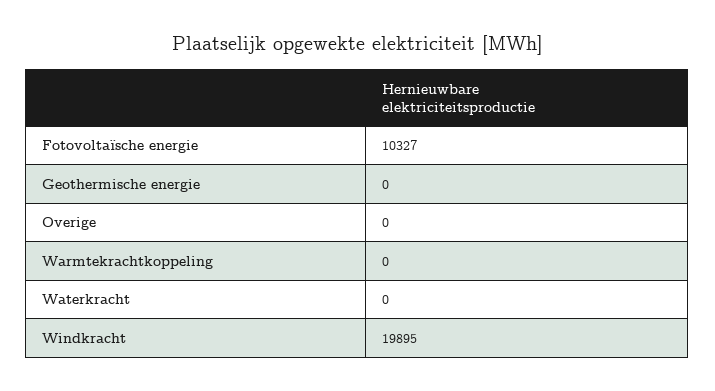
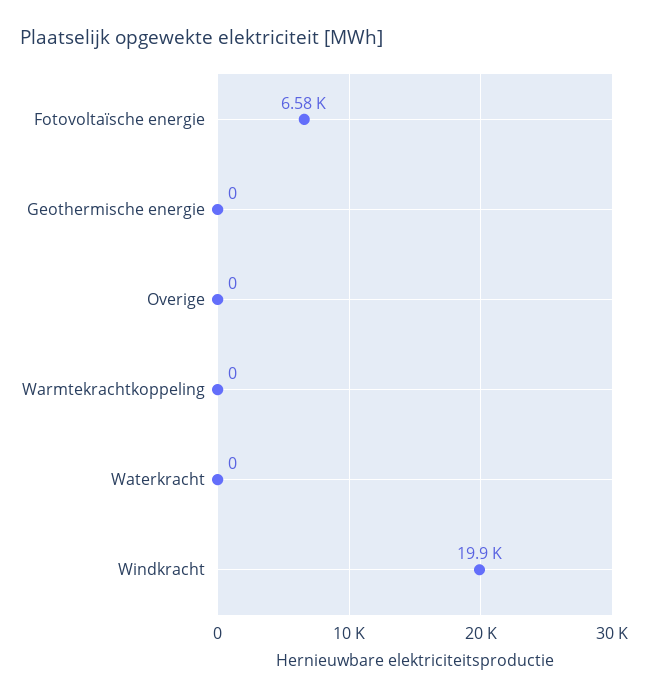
Fotovoltaïsche energie: 10327 -> 6580

